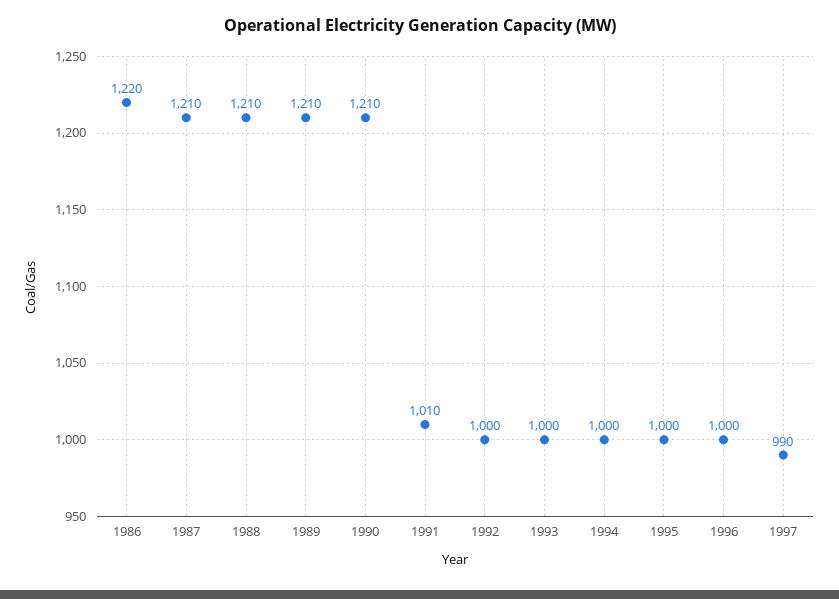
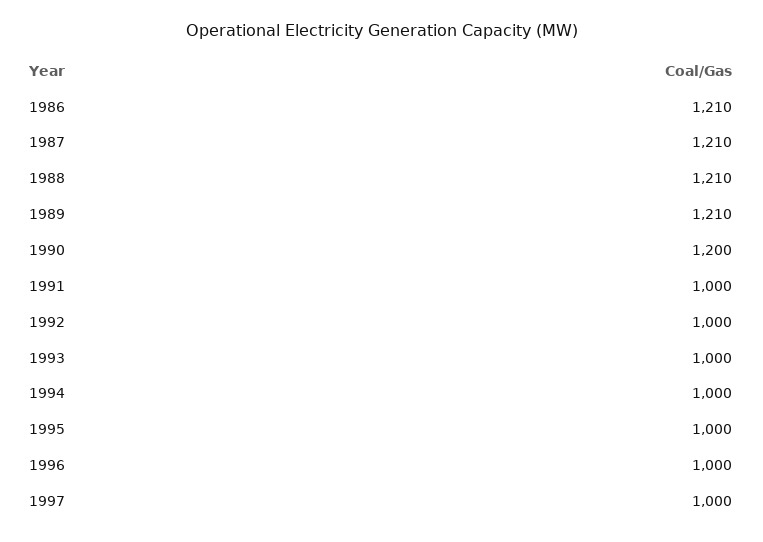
1986: 1220 -> 1210
1990: 1210 -> 1200
1991: 1010 -> 1000
1997: 990 -> 1000

